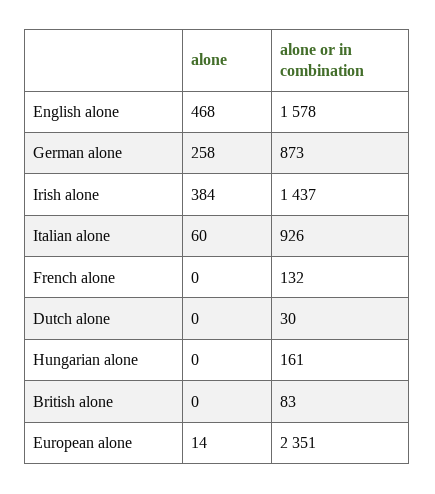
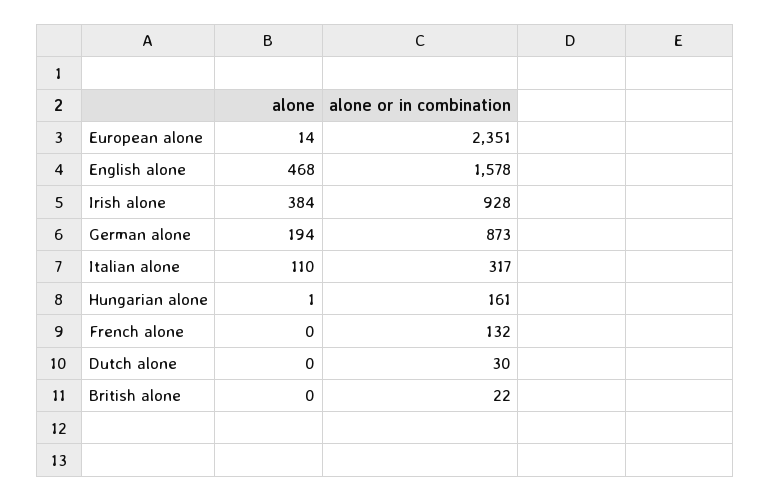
alone, German alone: 258 -> 194
alone or in combination, Irish alone: 1437 -> 928
alone, Italian alone: 60 -> 110
alone or in combination, Italian alone: 926 -> 317
alone, Hungarian alone: 0 -> 1
alone or in combination, British alone: 83 -> 22

